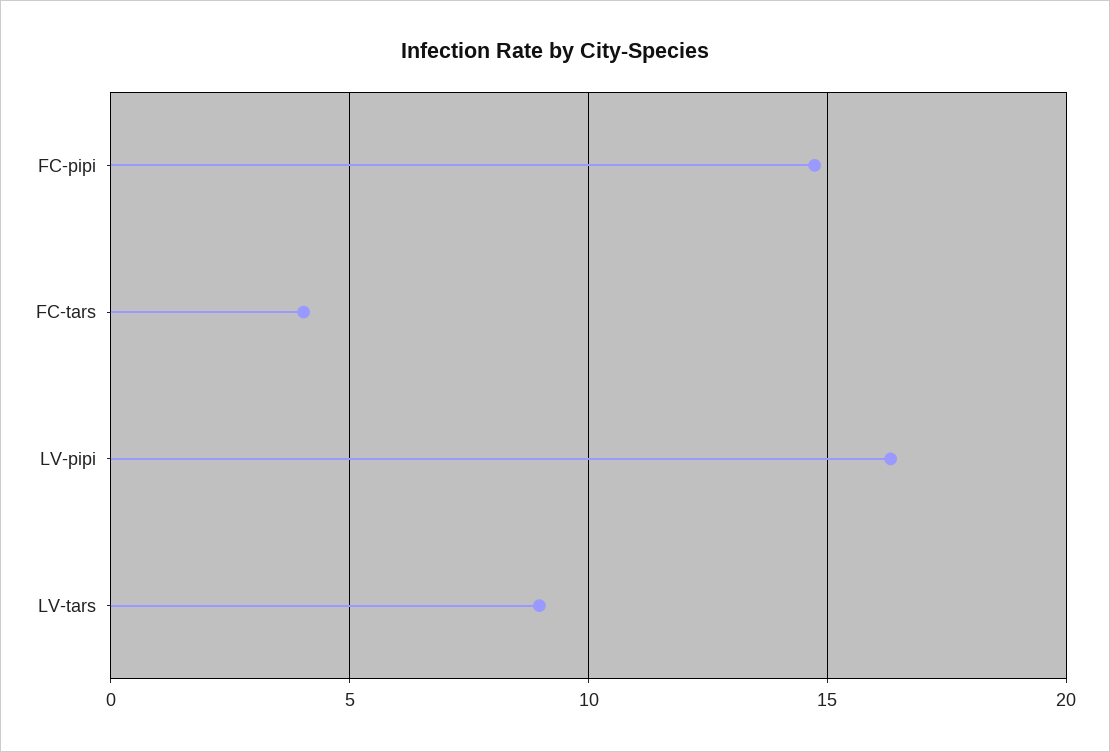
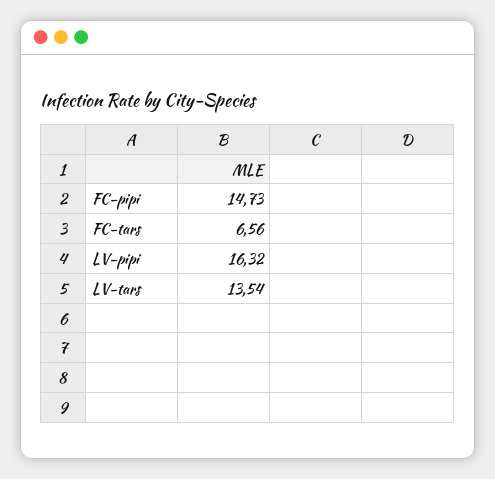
FC-tars: 4 -> 6.56
LV-tars: 9 -> 13.54

